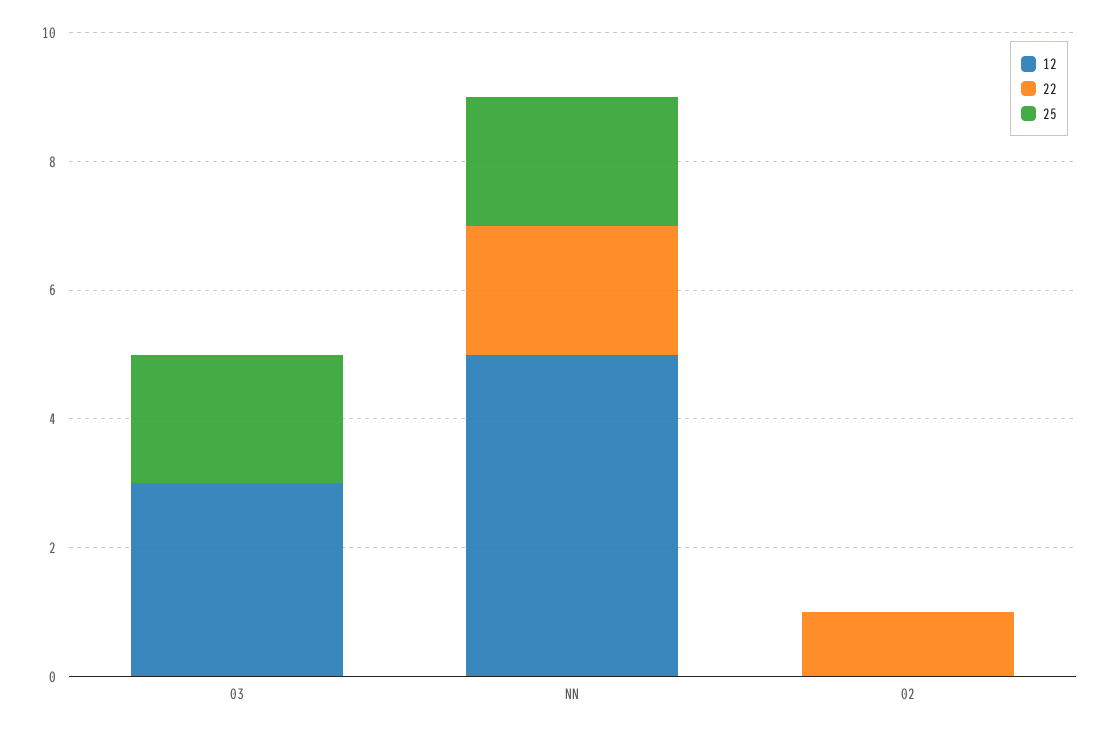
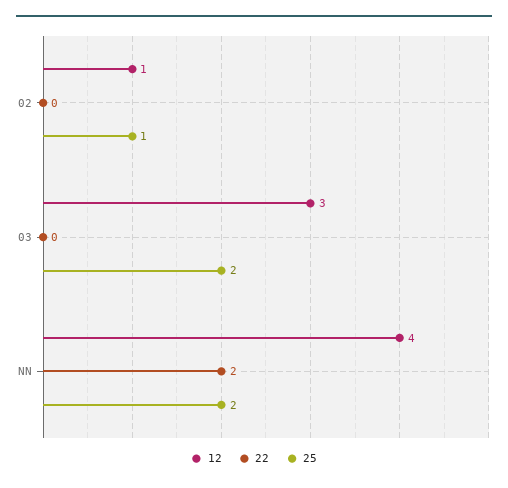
12, NN: 5 -> 4
12, 02: 0 -> 1
22, 02: 1 -> 0
25, 02: 0 -> 1

